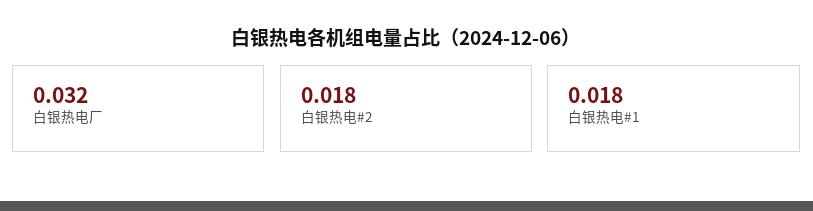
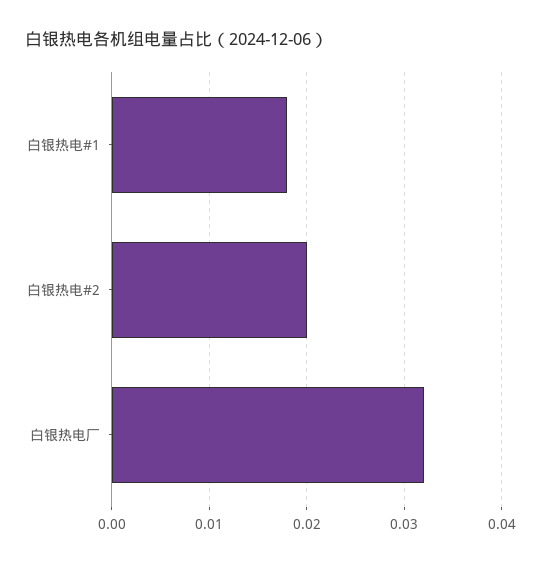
白银热电#2: 0.018 -> 0.02

